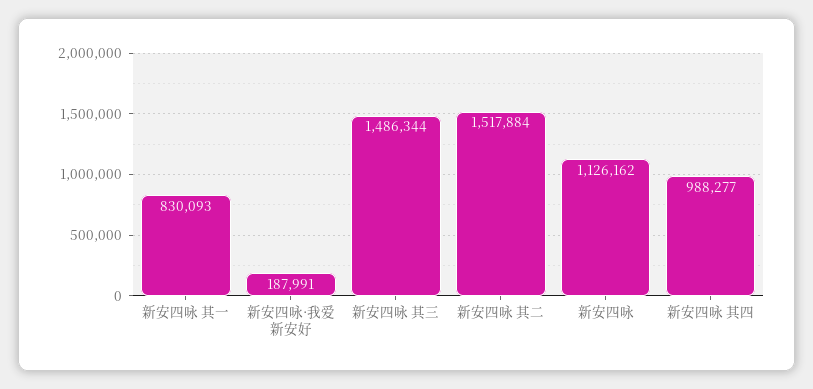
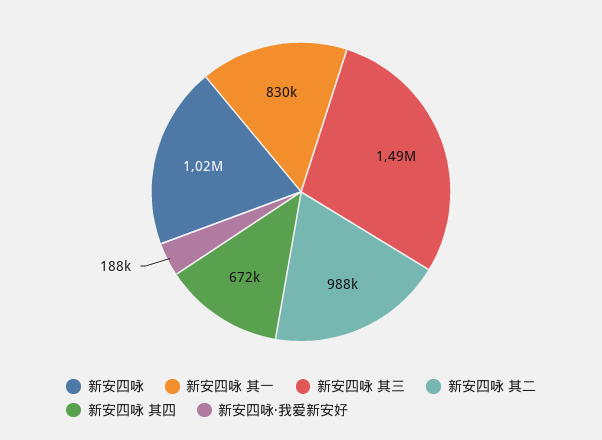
新安四咏 其二: 1517884 -> 988000
新安四咏: 1126162 -> 1020000
新安四咏 其四: 988277 -> 672000

